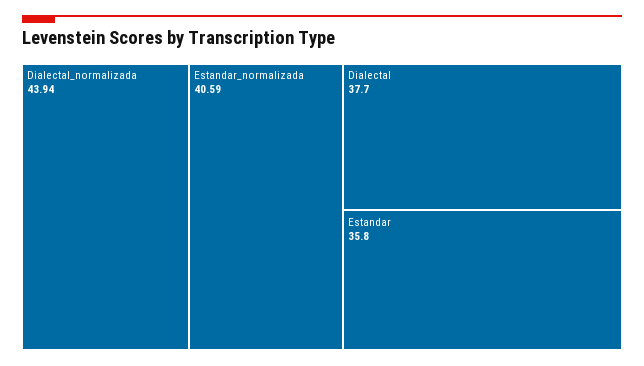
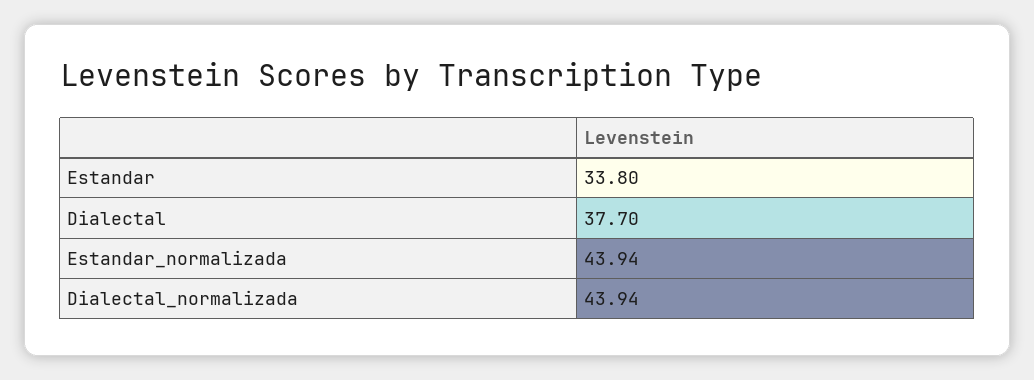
Estandar_normalizada: 40.59 -> 43.94
Estandar: 35.8 -> 33.8

